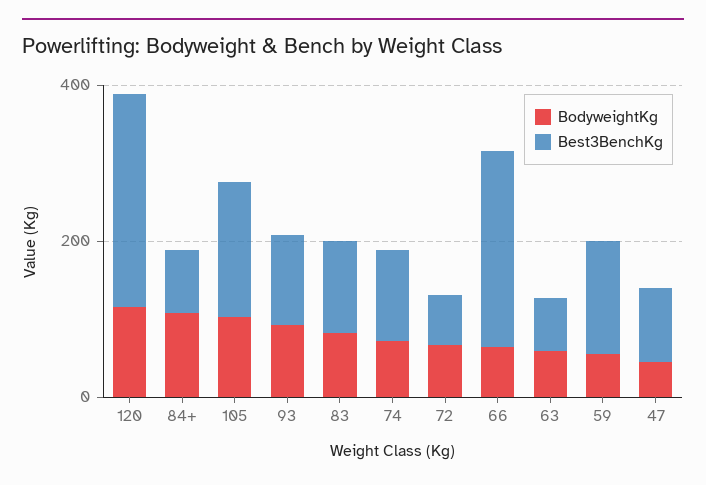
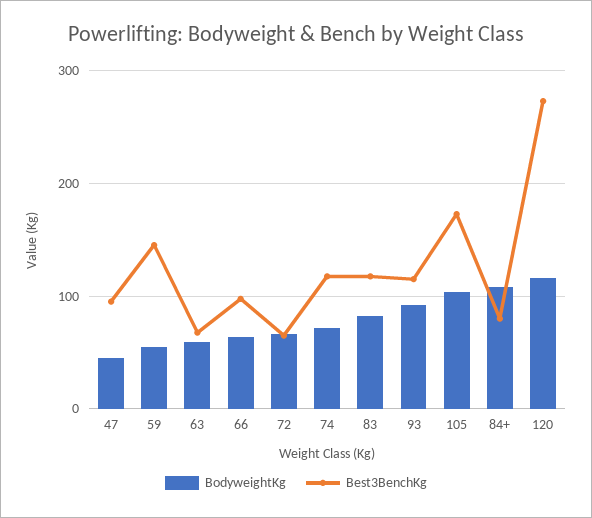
Best3BenchKg, 66: 250 -> 100

